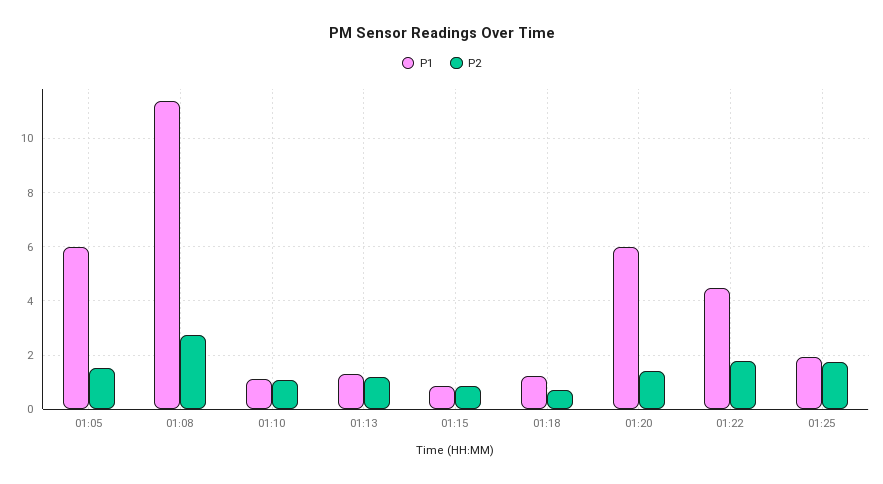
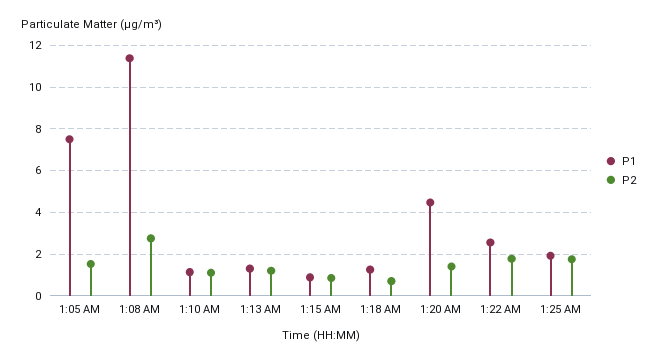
P1, 01:05: 6 -> 7.5
P1, 01:20: 6 -> 4.5
P1, 01:22: 4.5 -> 2.5

